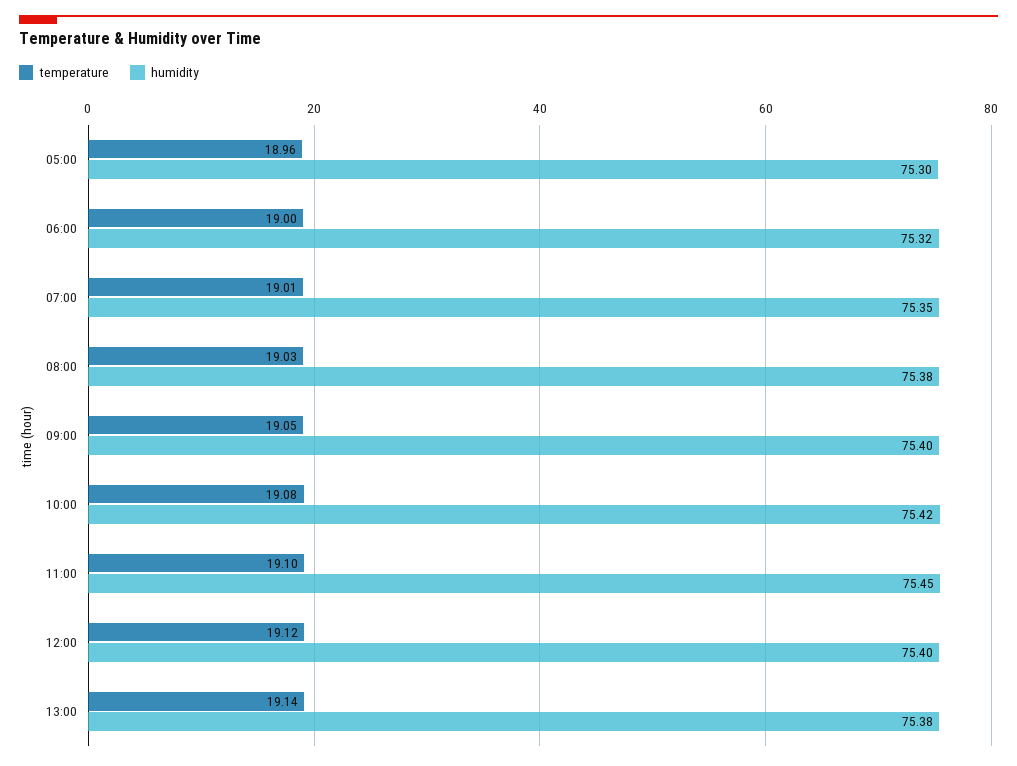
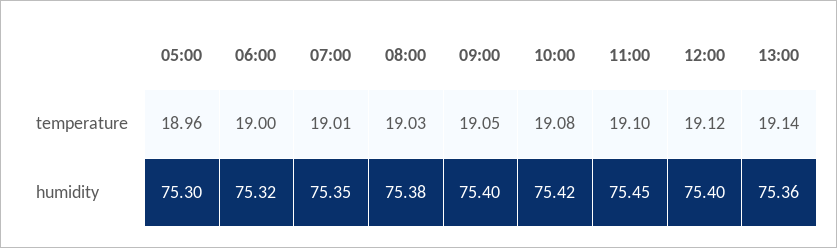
humidity, 13:00: 75.38 -> 75.36

